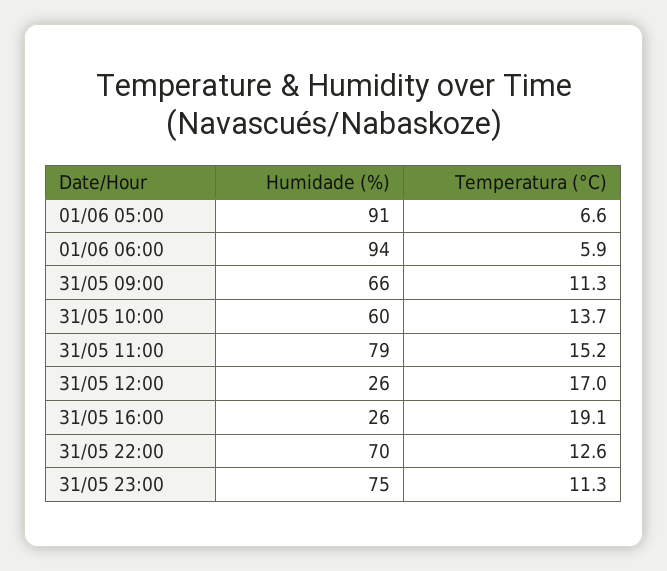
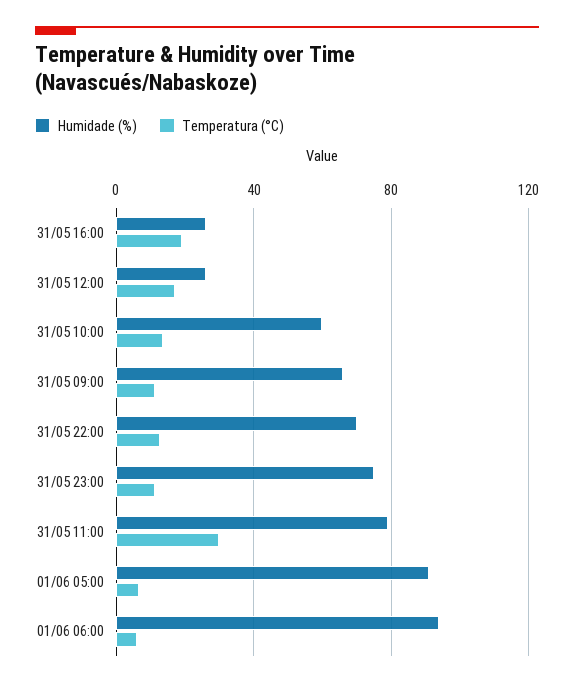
Temperatura (°C), 31/05 11:00: 15.2 -> 30

